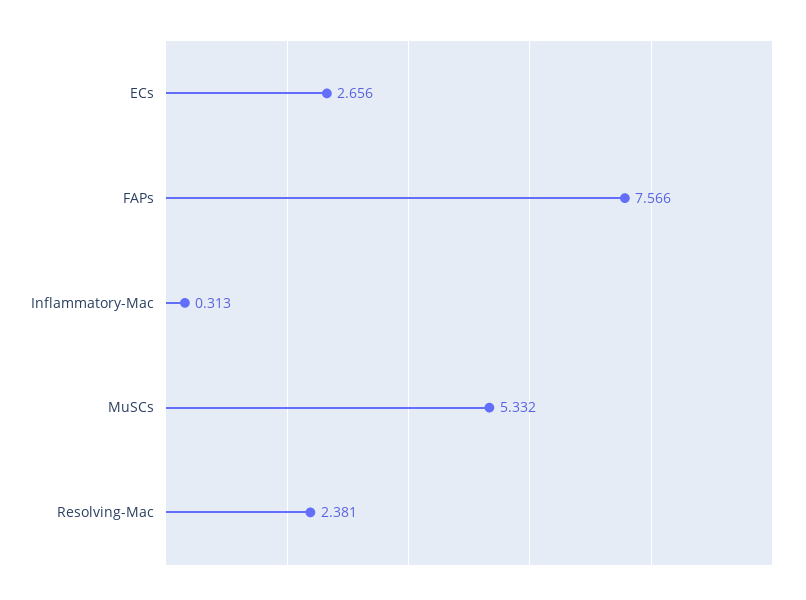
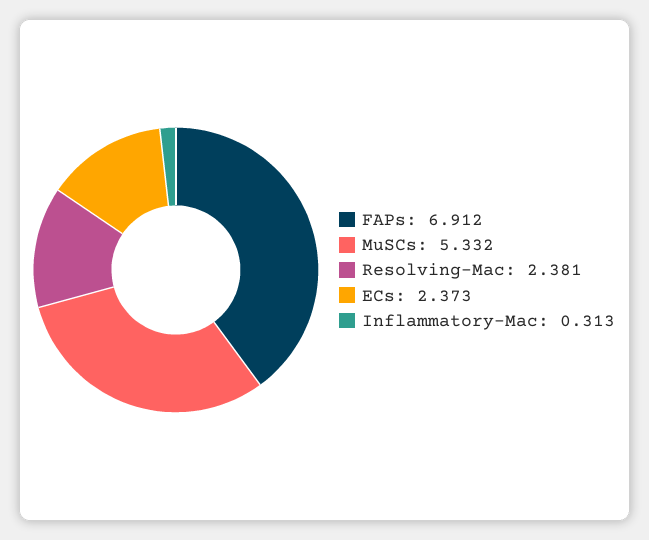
ECs: 2.656 -> 2.373
FAPs: 7.566 -> 6.912

